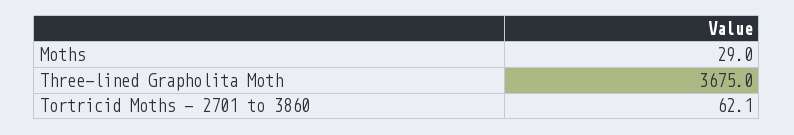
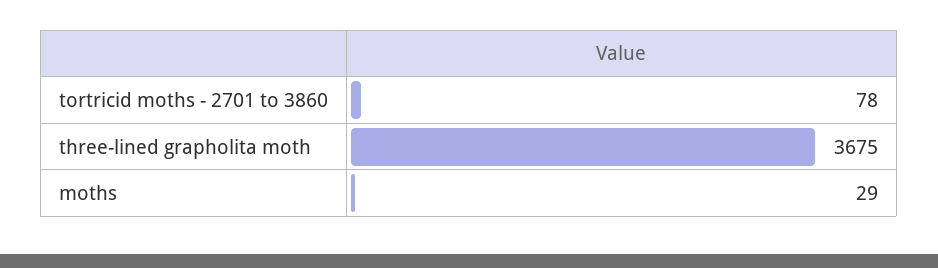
Tortricid Moths - 2701 to 3860: 62.1 -> 78

